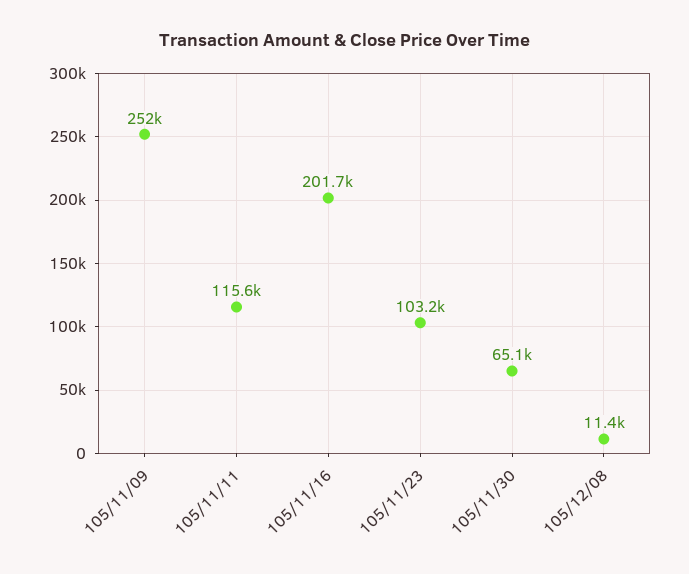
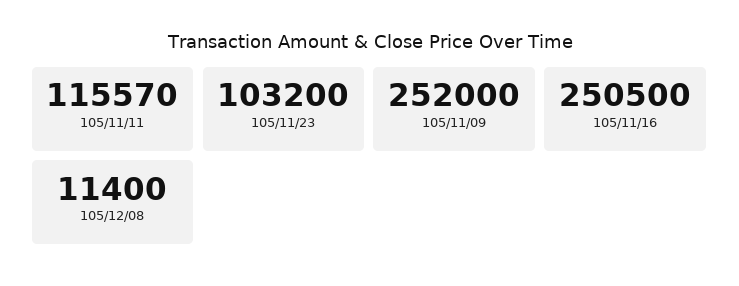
105/11/16: 201700 -> 250500
105/11/30: 65100 -> none

